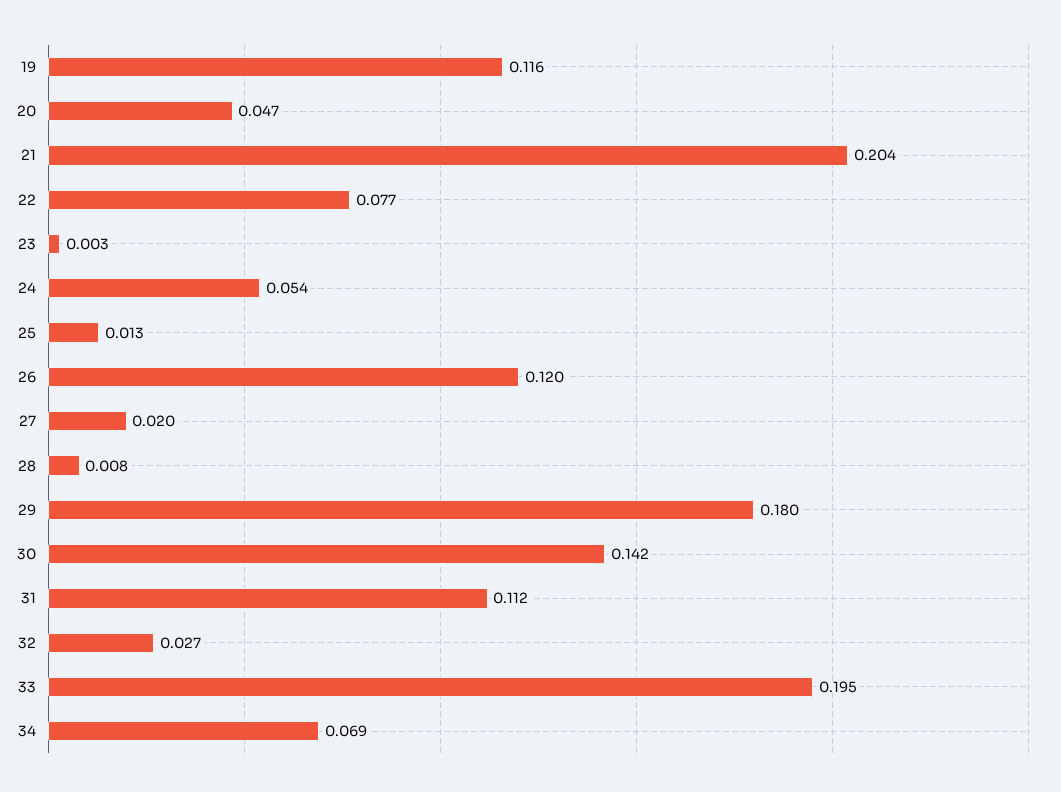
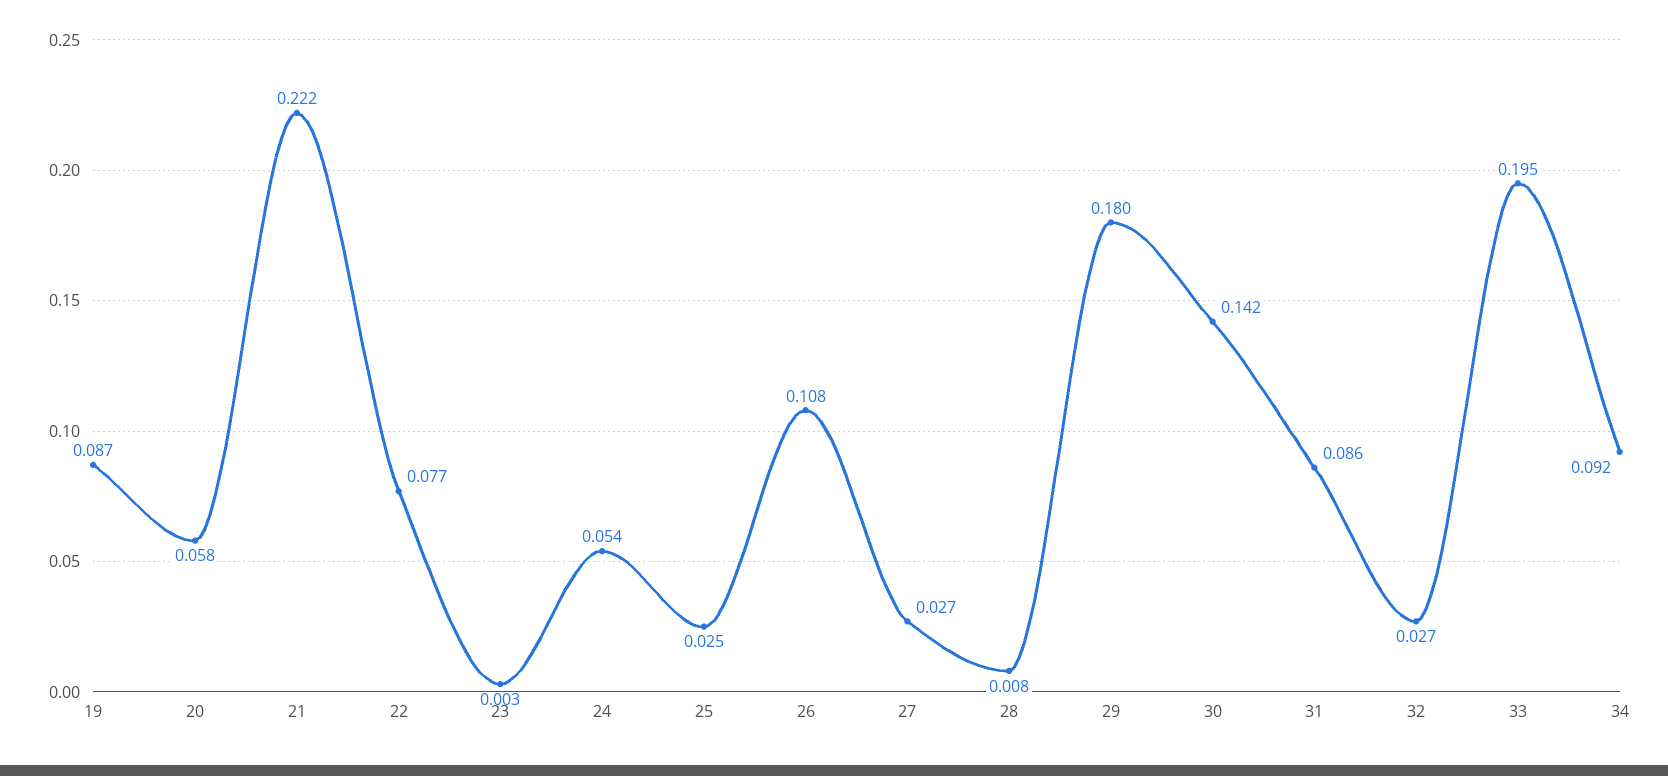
19: 0.116 -> 0.087
20: 0.047 -> 0.058
21: 0.204 -> 0.222
25: 0.013 -> 0.025
26: 0.12 -> 0.108
27: 0.02 -> 0.027
31: 0.112 -> 0.086
34: 0.069 -> 0.092

